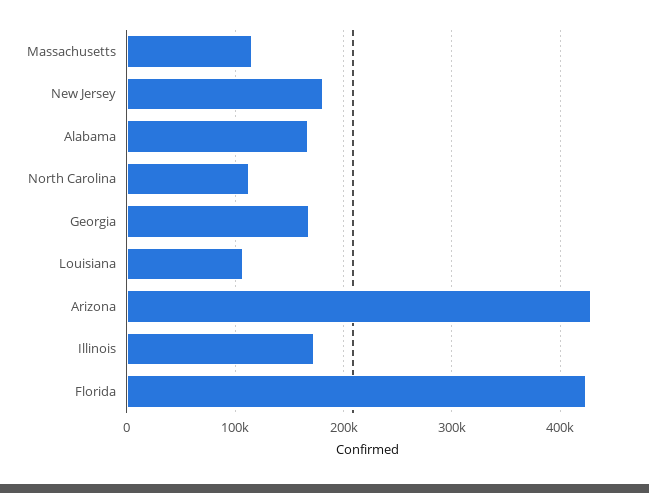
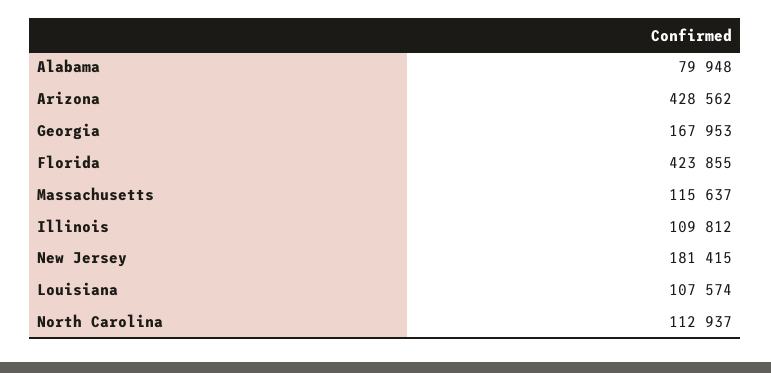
Alabama: 170000 -> 79948
Illinois: 170000 -> 109812

